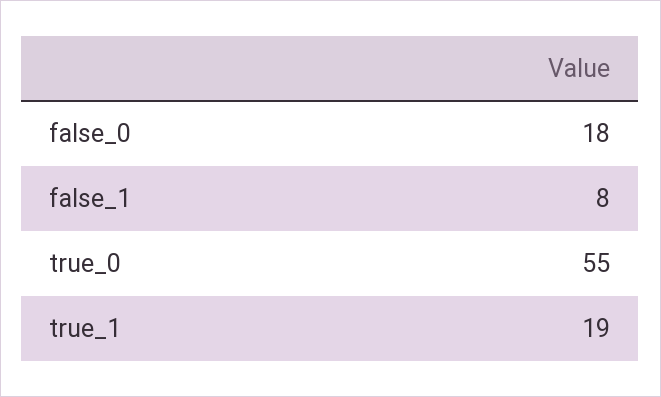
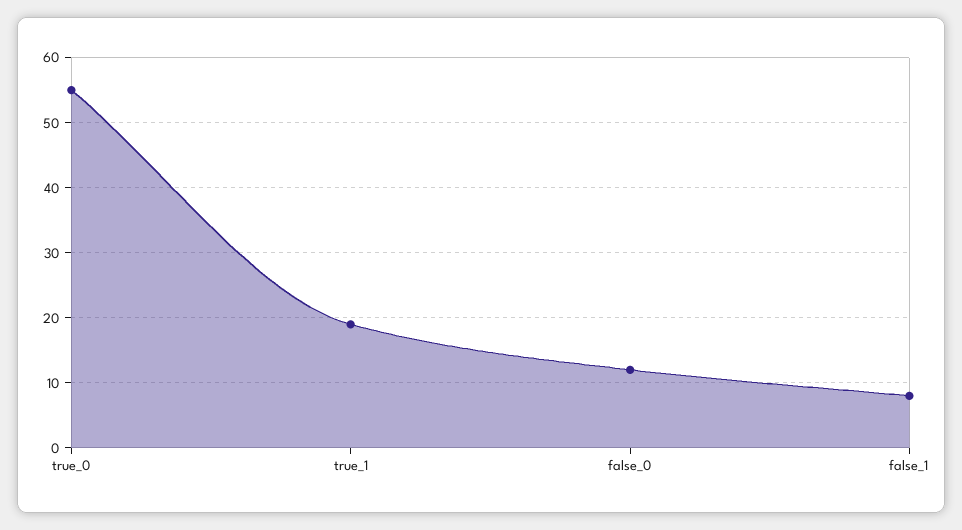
false_0: 18 -> 12

